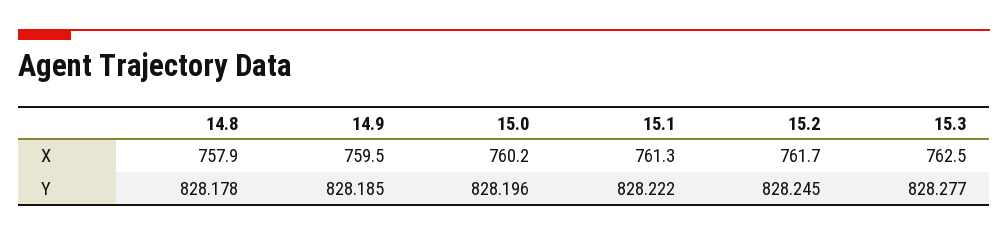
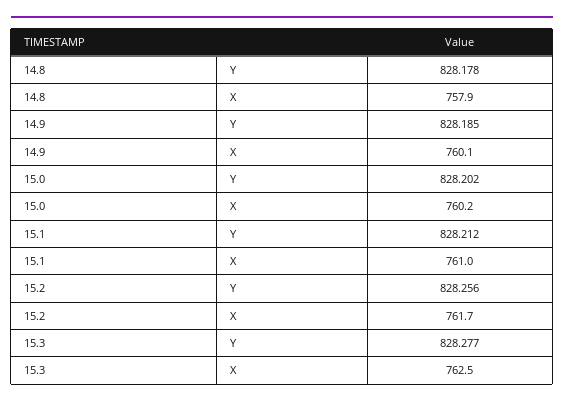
14.9, X: 759.5 -> 760.1
15.1, X: 761.3 -> 761
15.0, Y: 828.196 -> 828.202
15.1, Y: 828.222 -> 828.212
15.2, Y: 828.245 -> 828.256

